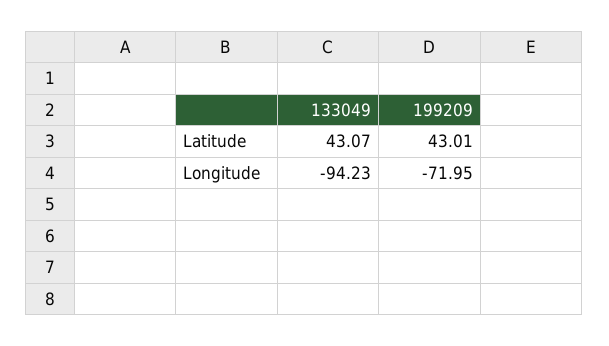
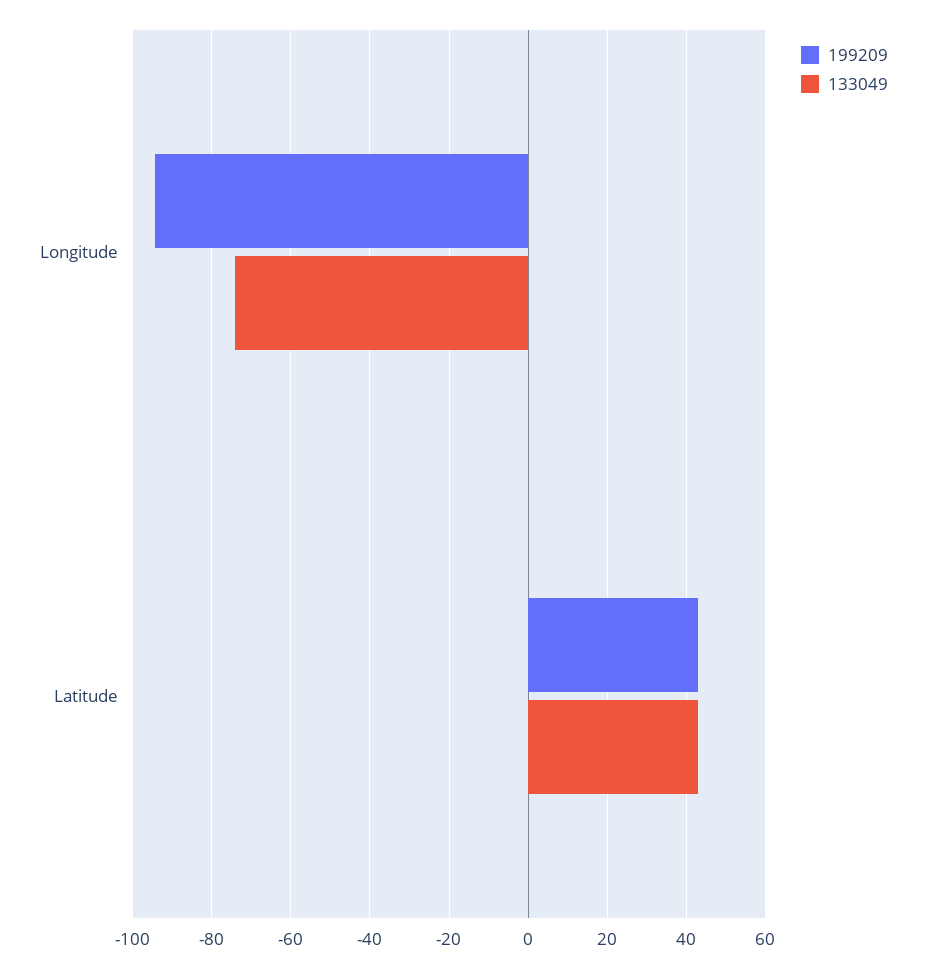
133049, Longitude: -94.23 -> -74
199209, Longitude: -71.95 -> -94

